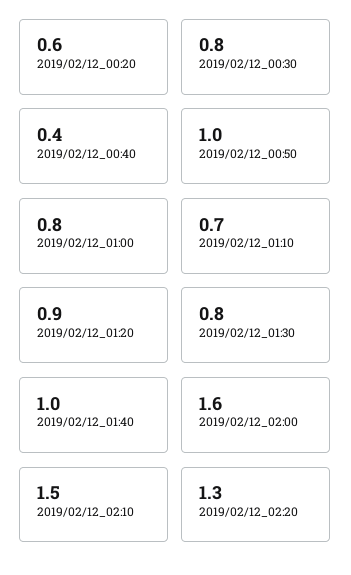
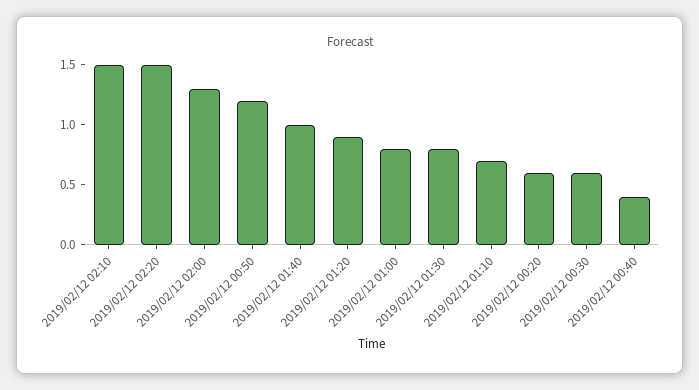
2019/02/12_00:30: 0.8 -> 0.6
2019/02/12_00:50: 1 -> 1.2
2019/02/12_02:00: 1.6 -> 1.3
2019/02/12_02:20: 1.3 -> 1.5

